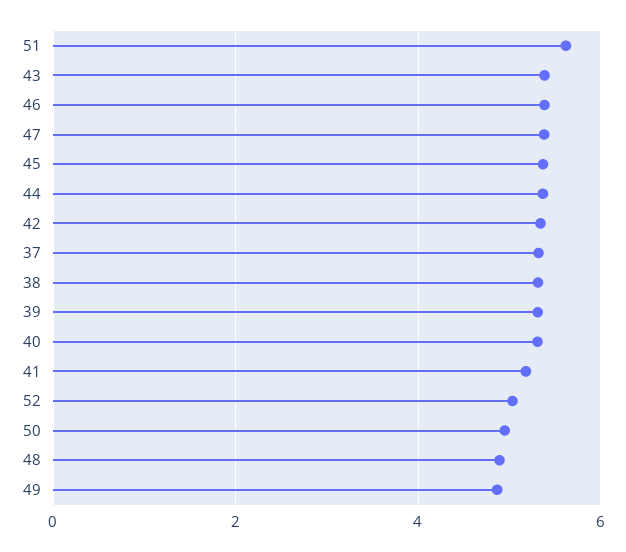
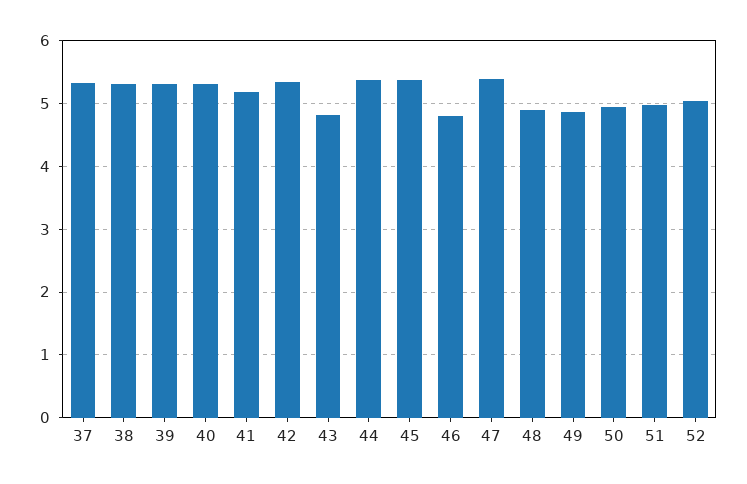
51: 5.6 -> 5
43: 5.4 -> 4.8
46: 5.4 -> 4.8

